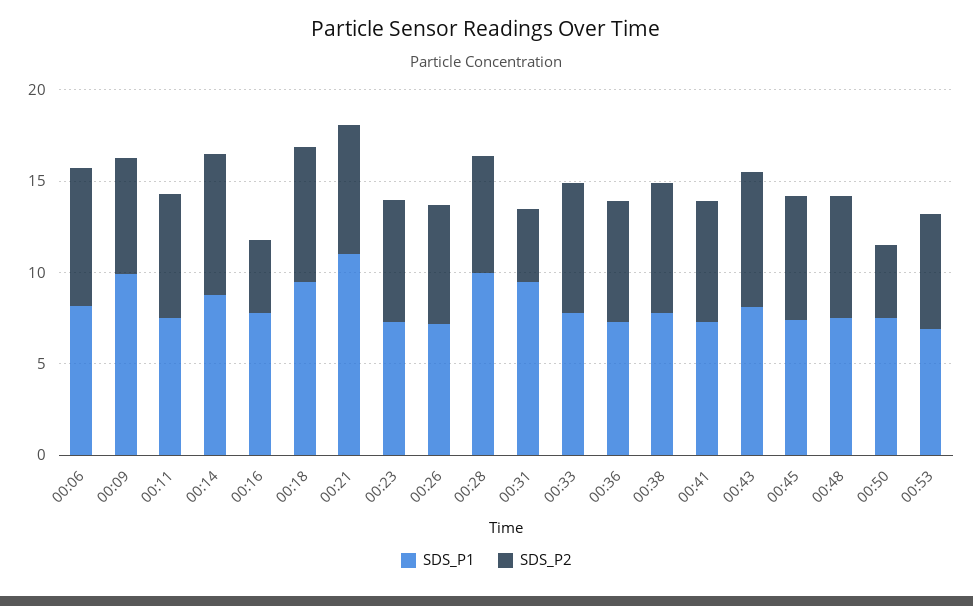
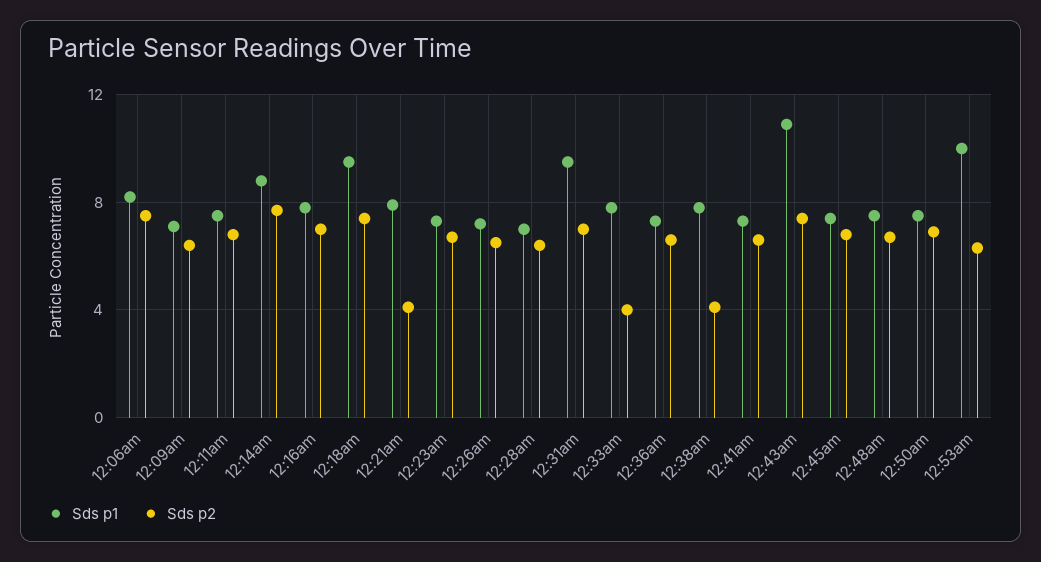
SDS_P1, 00:09: 10 -> 7
SDS_P2, 00:16: 4 -> 7
SDS_P1, 00:21: 11 -> 8
SDS_P2, 00:21: 7 -> 4
SDS_P1, 00:28: 10 -> 7
SDS_P2, 00:31: 4 -> 7
SDS_P2, 00:33: 7 -> 4
SDS_P2, 00:38: 7 -> 4
SDS_P1, 00:43: 8 -> 11
SDS_P2, 00:50: 4 -> 7
SDS_P1, 00:53: 7 -> 10

